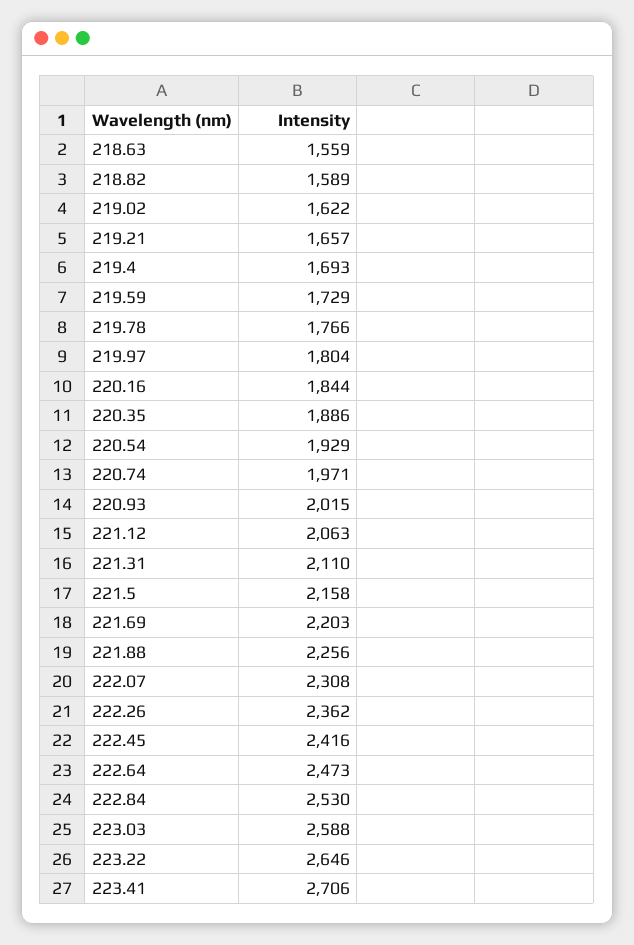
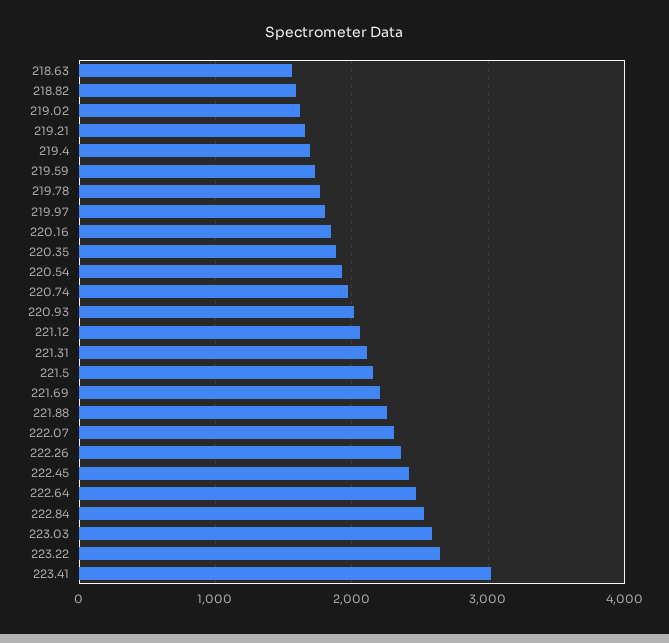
223.41: 2706 -> 3000

